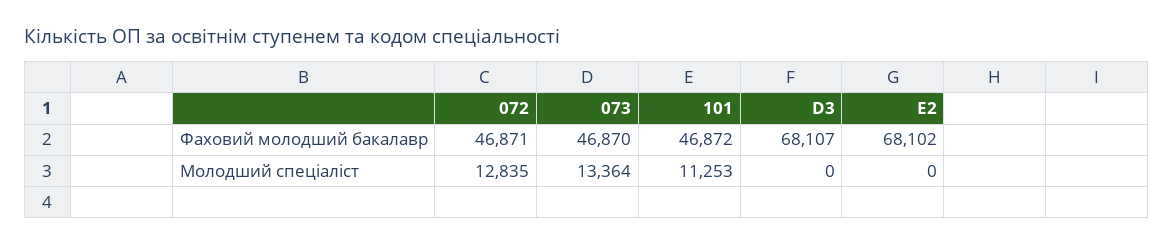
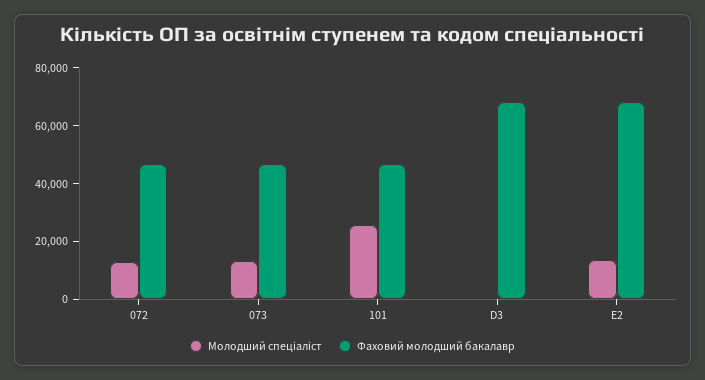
Молодший спеціаліст, 101: 11253 -> 25000
Молодший спеціаліст, E2: 0 -> 15000

